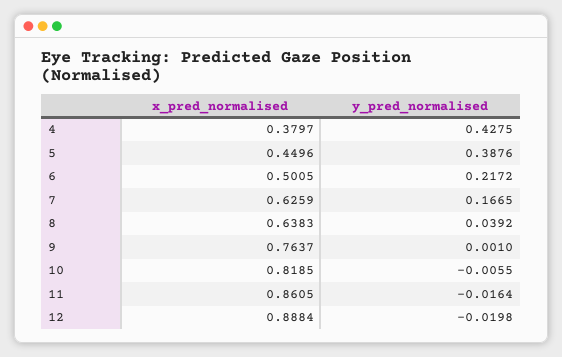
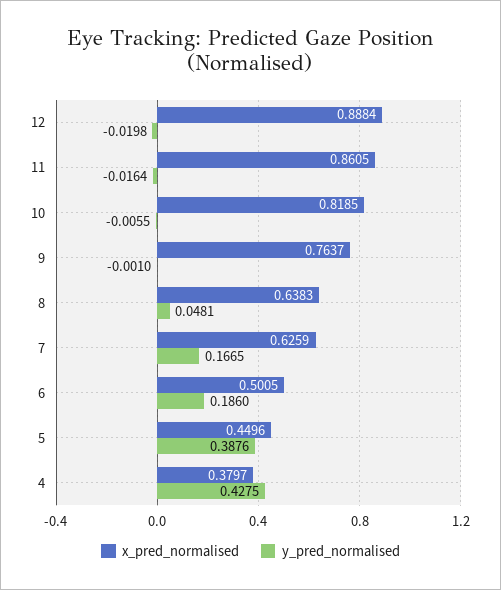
y_pred_normalised, 6: 0.2172 -> 0.186
y_pred_normalised, 8: 0.0392 -> 0.0481
y_pred_normalised, 9: 0.001 -> -0.001

